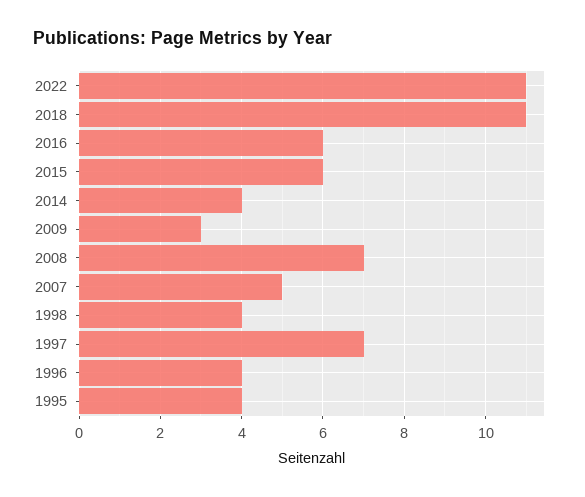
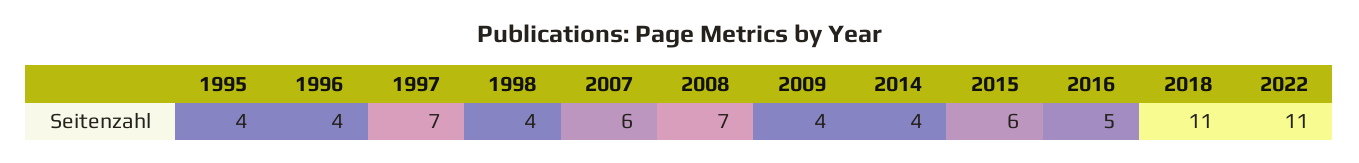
2016: 6 -> 5
2009: 3 -> 4
2007: 5 -> 6

